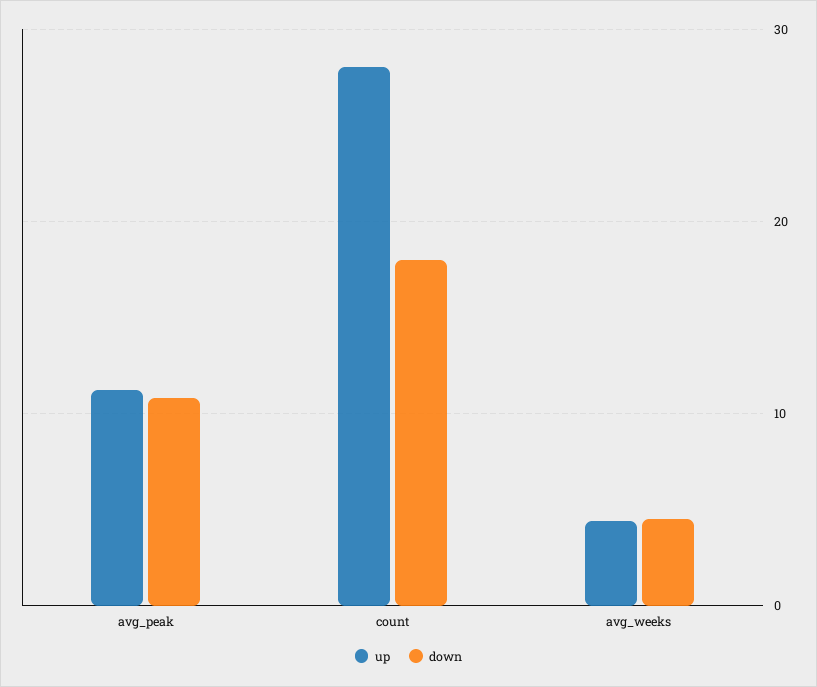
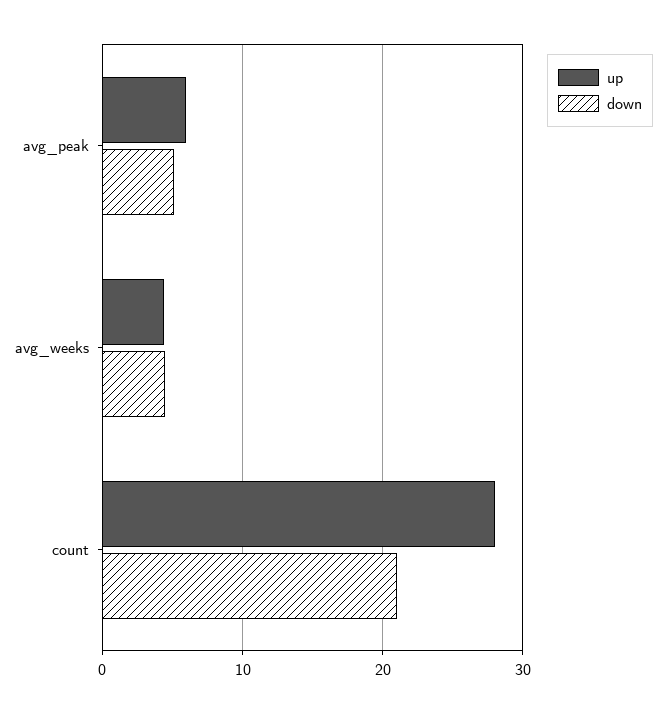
up, avg_peak: 11 -> 6
down, avg_peak: 11 -> 5
down, count: 18 -> 21

